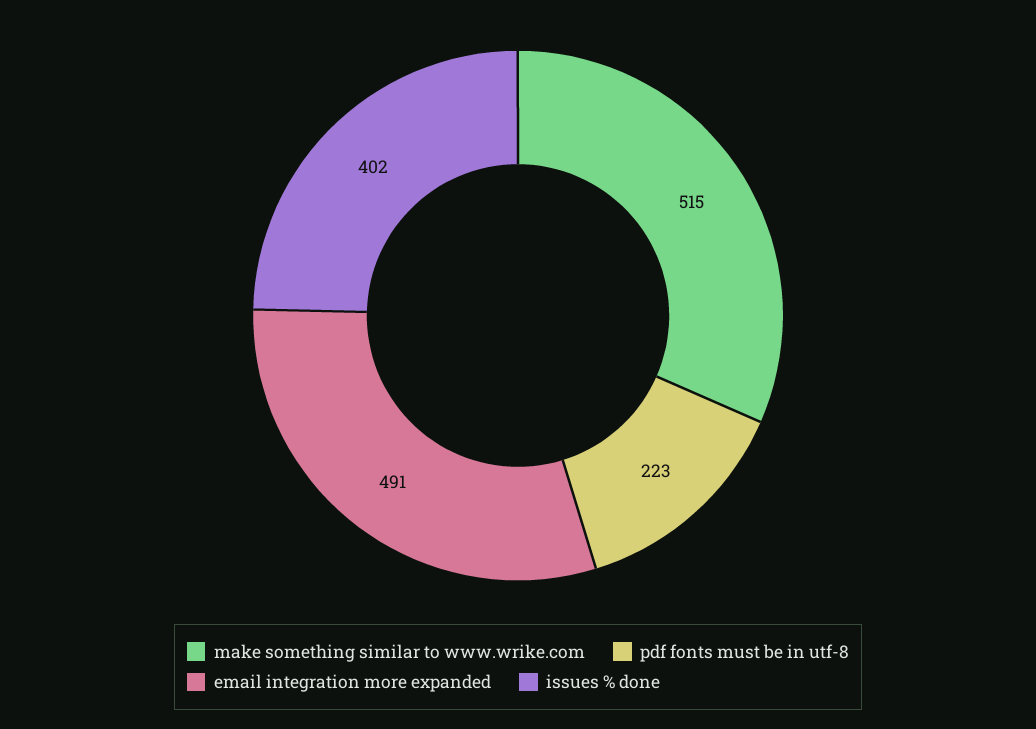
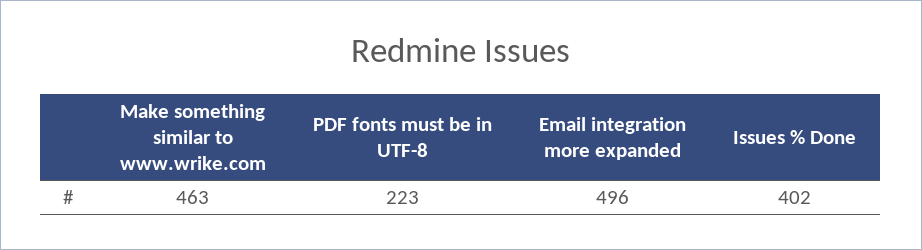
make something similar to www.wrike.com: 515 -> 463
email integration more expanded: 491 -> 496

